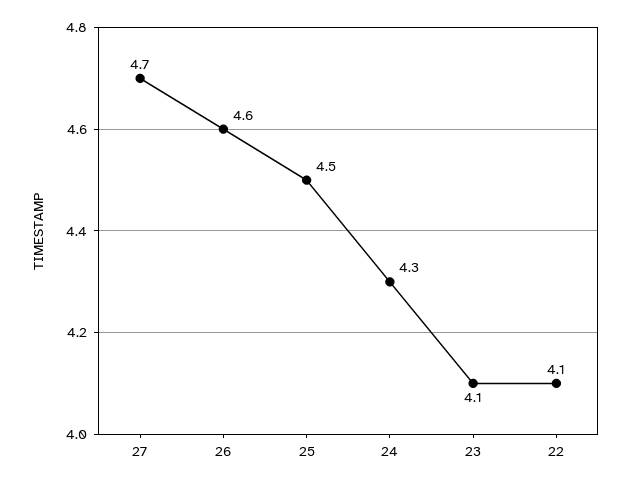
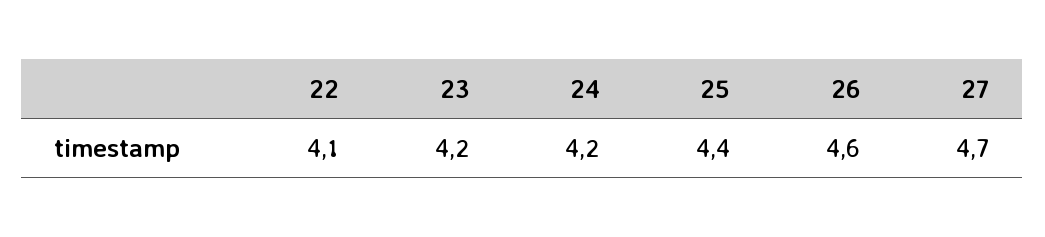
25: 4.5 -> 4.4
24: 4.3 -> 4.2
23: 4.1 -> 4.2

